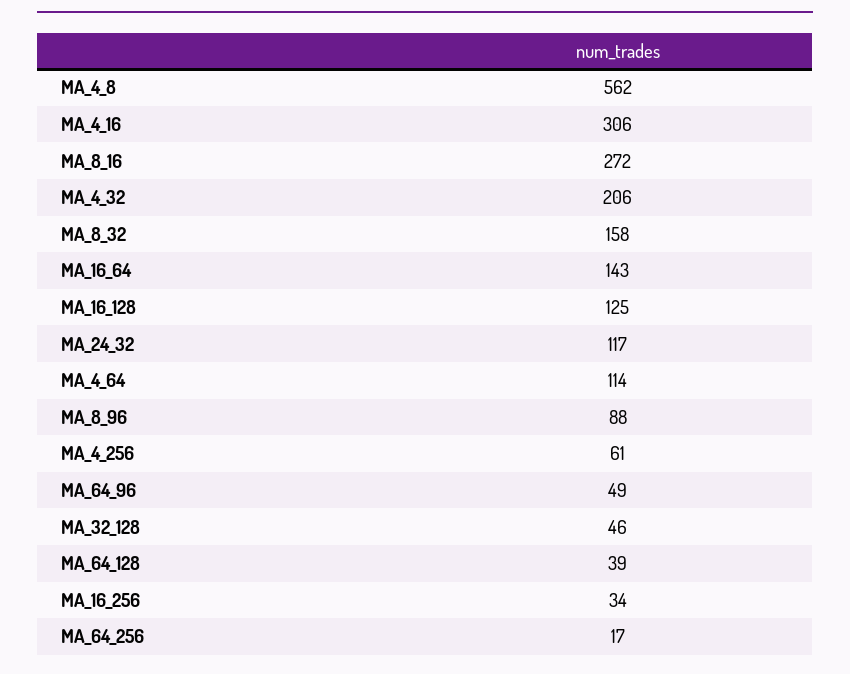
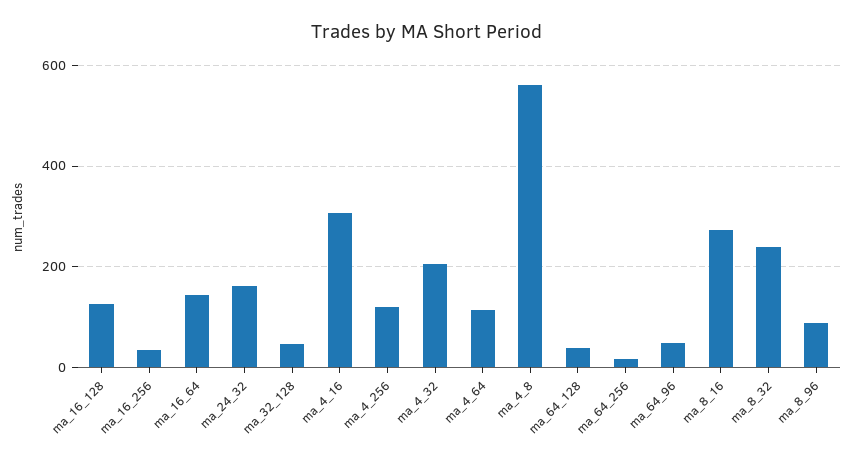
MA_8_32: 158 -> 240
MA_24_32: 117 -> 160
MA_4_256: 61 -> 120

